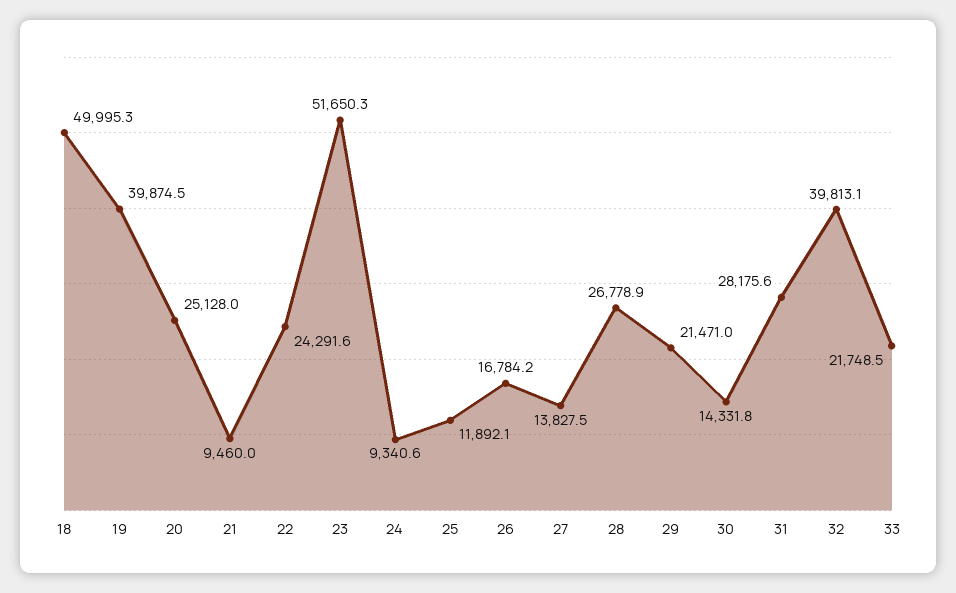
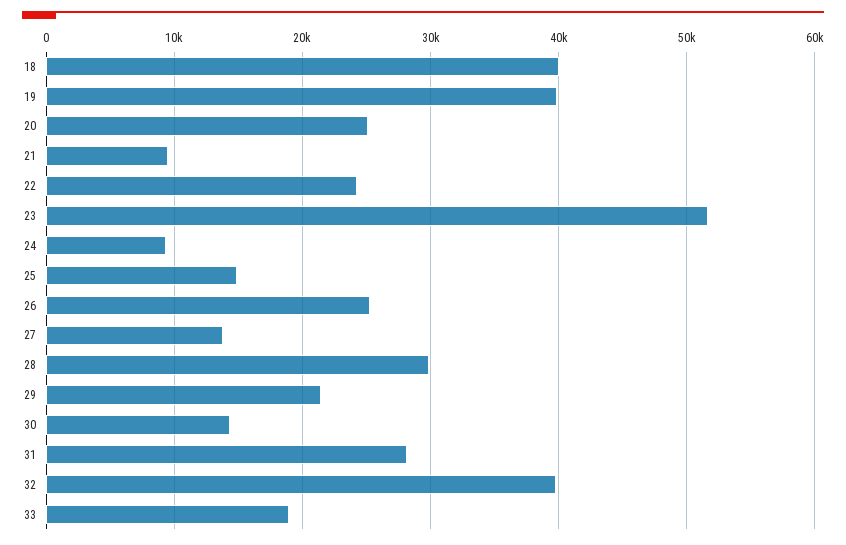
18: 49995.3 -> 40000
25: 11892.1 -> 15000
26: 16784.2 -> 25000
28: 26778.9 -> 30000
33: 21748.5 -> 19000

